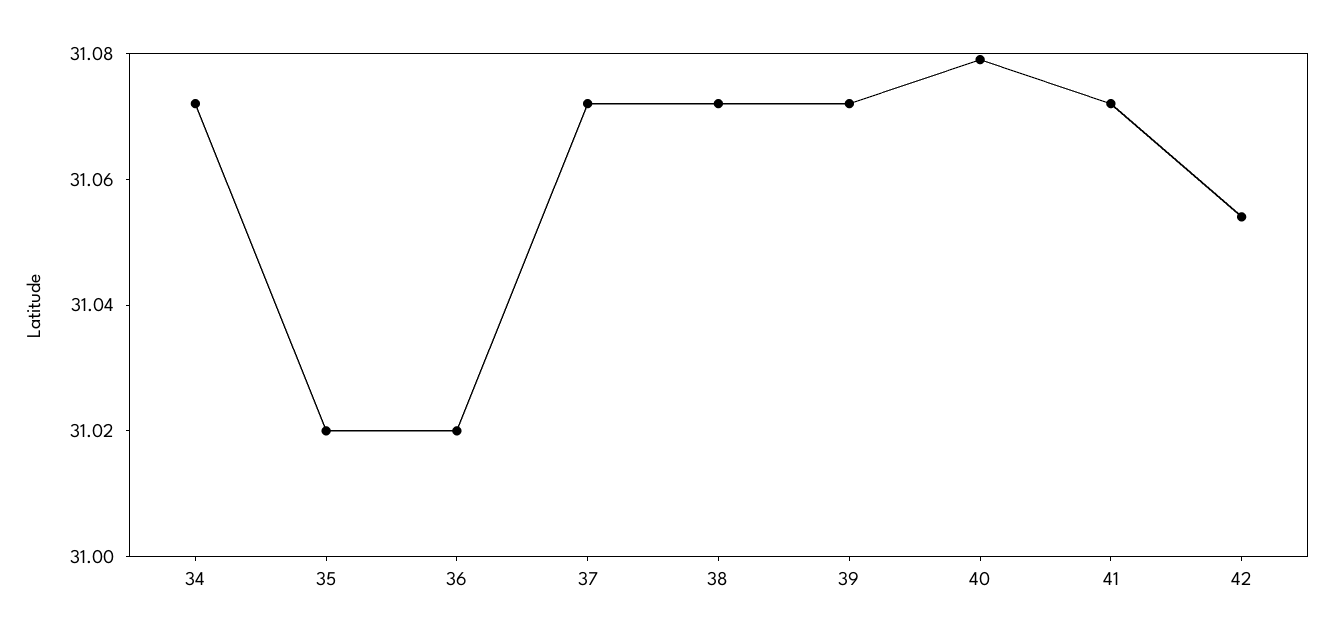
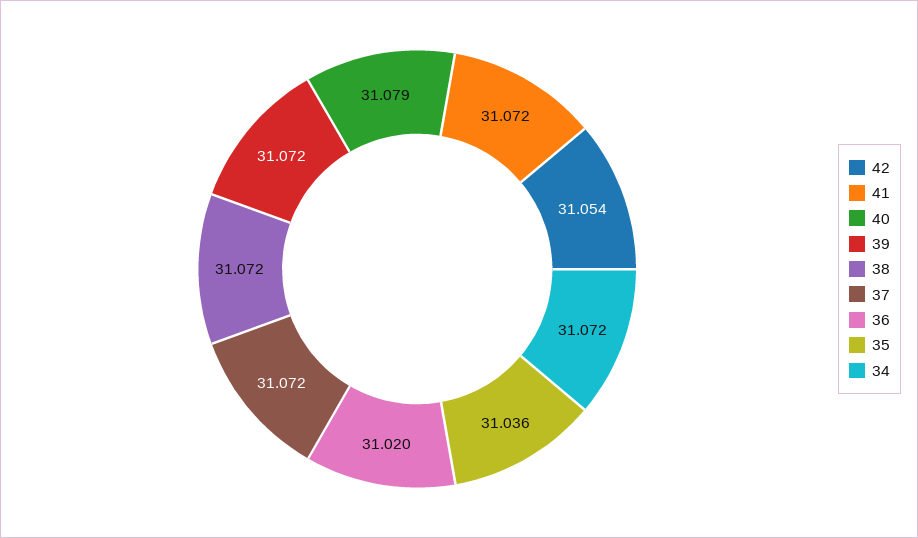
35: 31.02 -> 31.036

